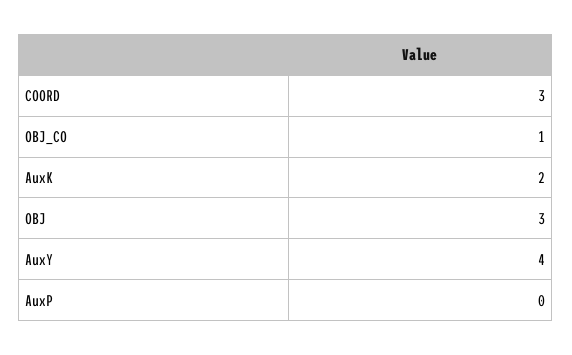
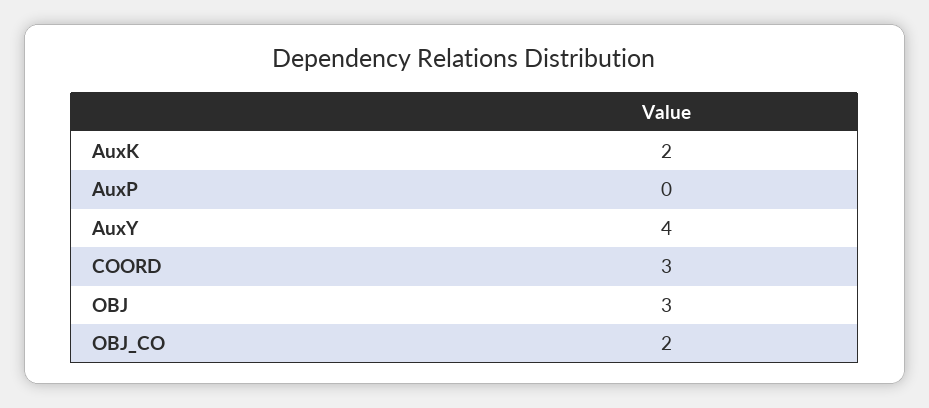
OBJ_CO: 1 -> 2

